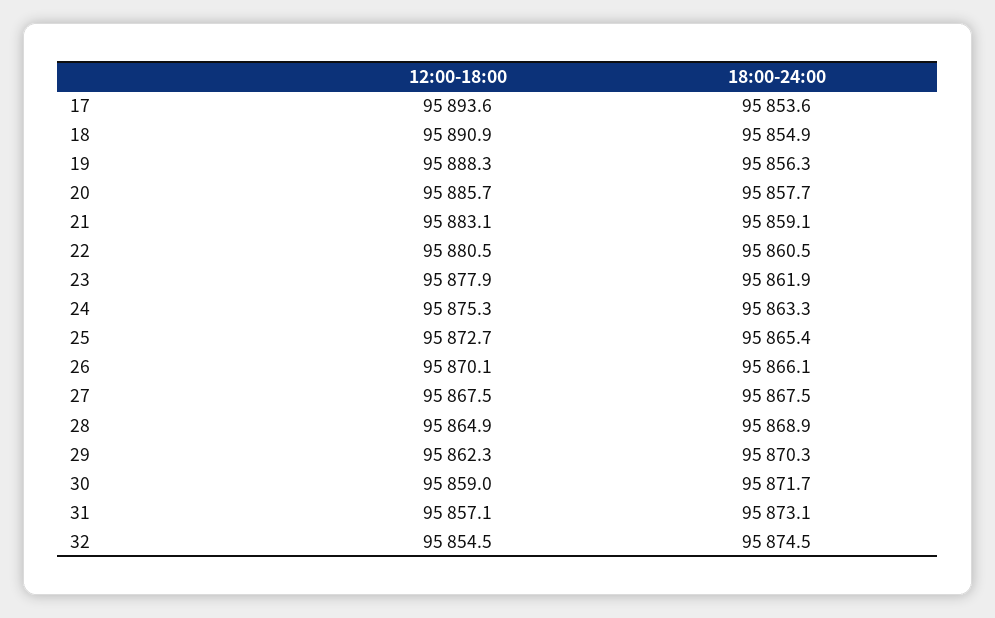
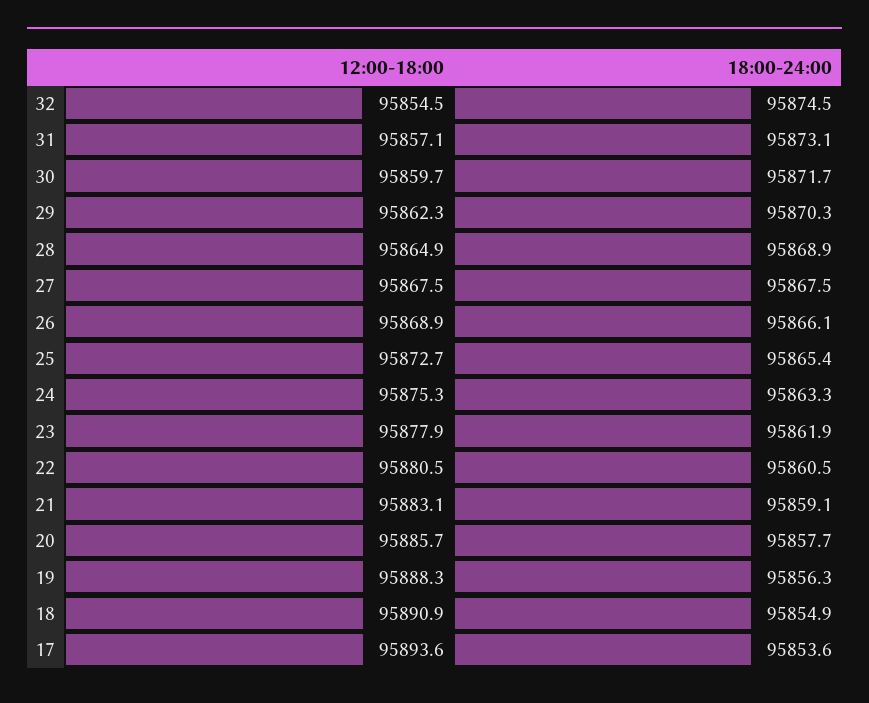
12:00-18:00, 26: 95870.1 -> 95868.9
12:00-18:00, 30: 95859 -> 95859.7

